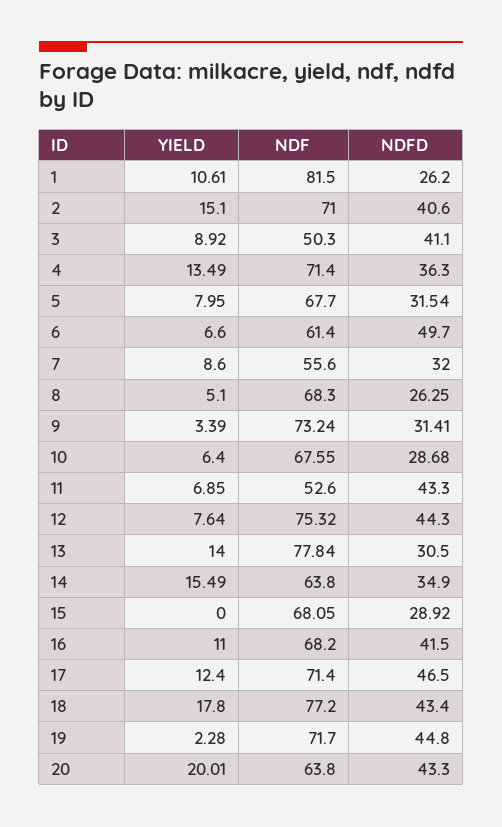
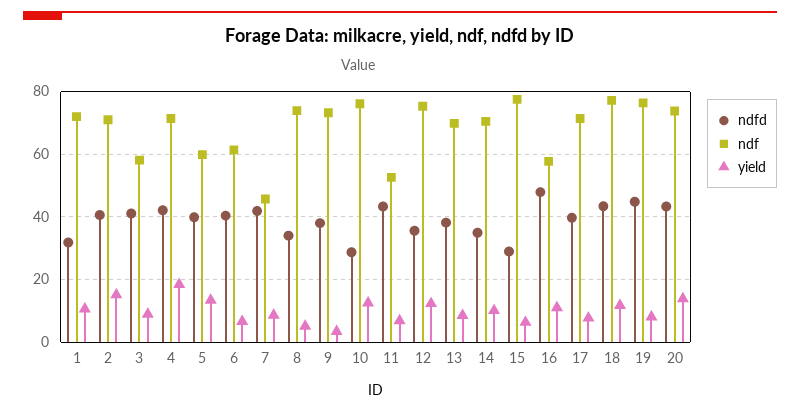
NDF, 1: 81.5 -> 72
NDFD, 1: 26.2 -> 32
NDF, 3: 50.3 -> 58
YIELD, 4: 13.49 -> 18
NDFD, 4: 36.3 -> 42
YIELD, 5: 7.95 -> 14
NDF, 5: 67.7 -> 60
NDFD, 5: 31.54 -> 40
NDFD, 6: 49.7 -> 40
NDF, 7: 55.6 -> 46
NDFD, 7: 32 -> 42
NDF, 8: 68.3 -> 74
NDFD, 8: 26.25 -> 34
NDFD, 9: 31.41 -> 38
YIELD, 10: 6.4 -> 12
NDF, 10: 67.55 -> 76
YIELD, 12: 7.64 -> 12
NDFD, 12: 44.3 -> 36
YIELD, 13: 14 -> 8
NDF, 13: 77.84 -> 70
NDFD, 13: 30.5 -> 38
YIELD, 14: 15.49 -> 10
NDF, 14: 63.8 -> 70
YIELD, 15: 0 -> 6
NDF, 15: 68.05 -> 78
NDF, 16: 68.2 -> 58
NDFD, 16: 41.5 -> 48
YIELD, 17: 12.4 -> 8
NDFD, 17: 46.5 -> 40
YIELD, 18: 17.8 -> 12
YIELD, 19: 2.28 -> 8
NDF, 19: 71.7 -> 76
YIELD, 20: 20.01 -> 14
NDF, 20: 63.8 -> 74

